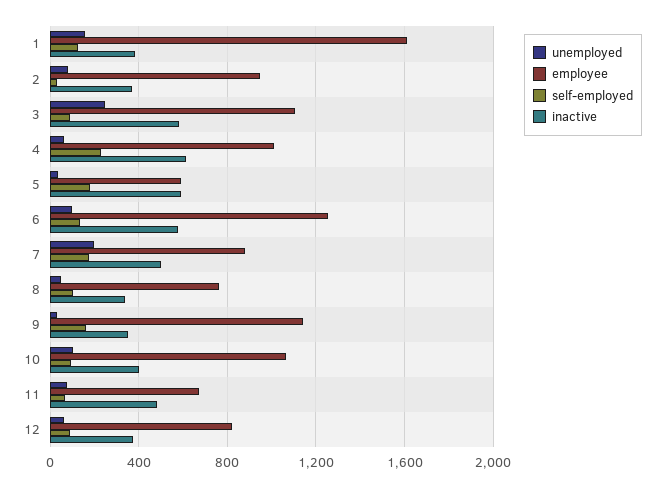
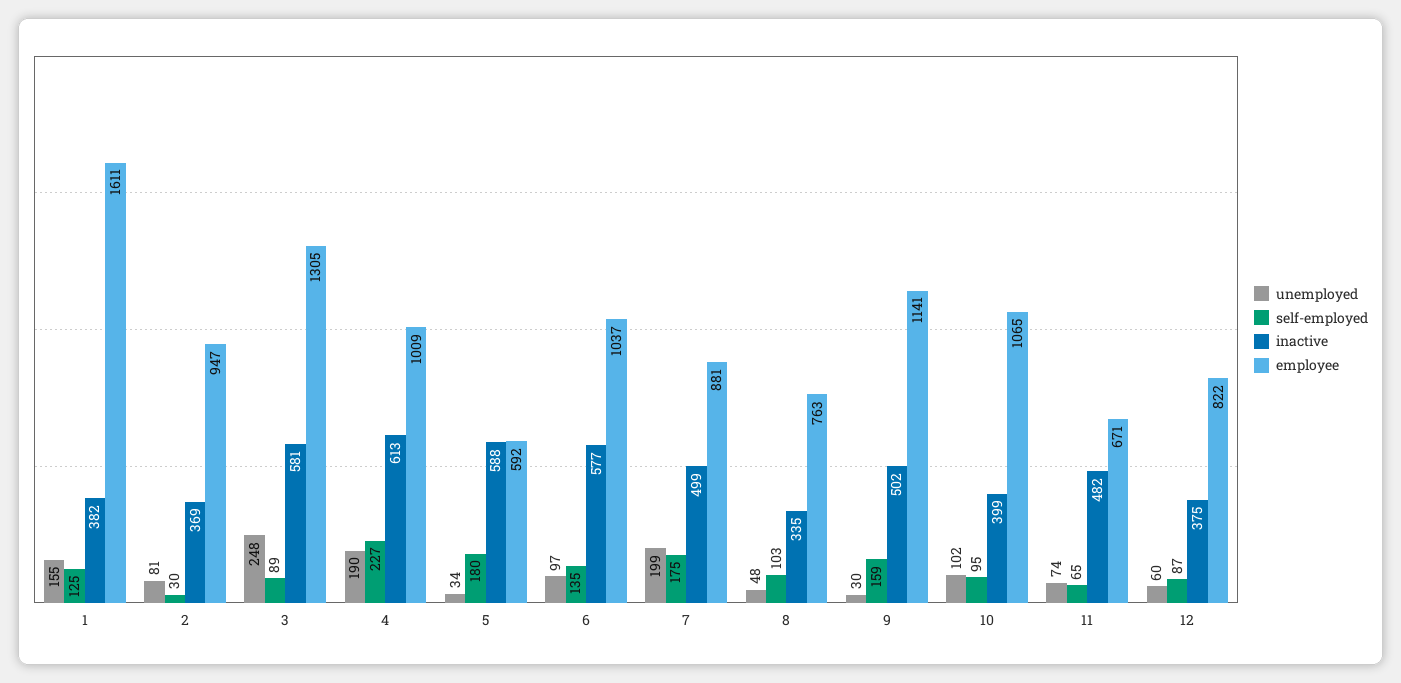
employee, 3: 1100 -> 1305
unemployed, 4: 50 -> 190
employee, 6: 1250 -> 1037
inactive, 9: 350 -> 502

